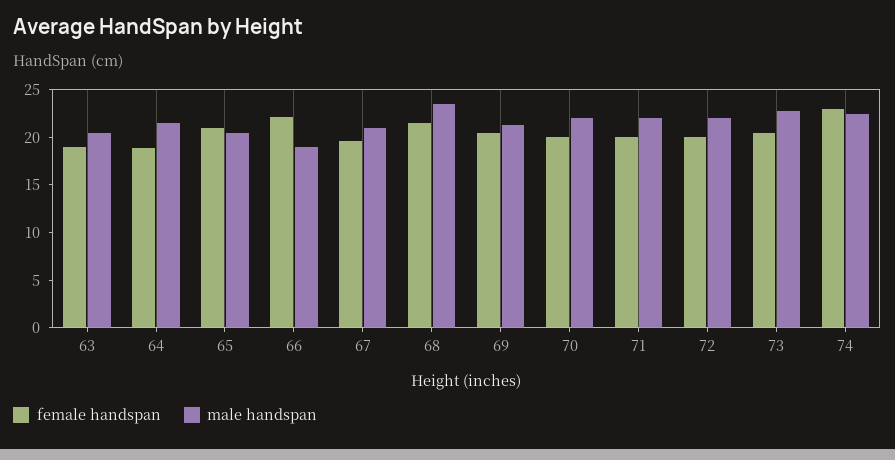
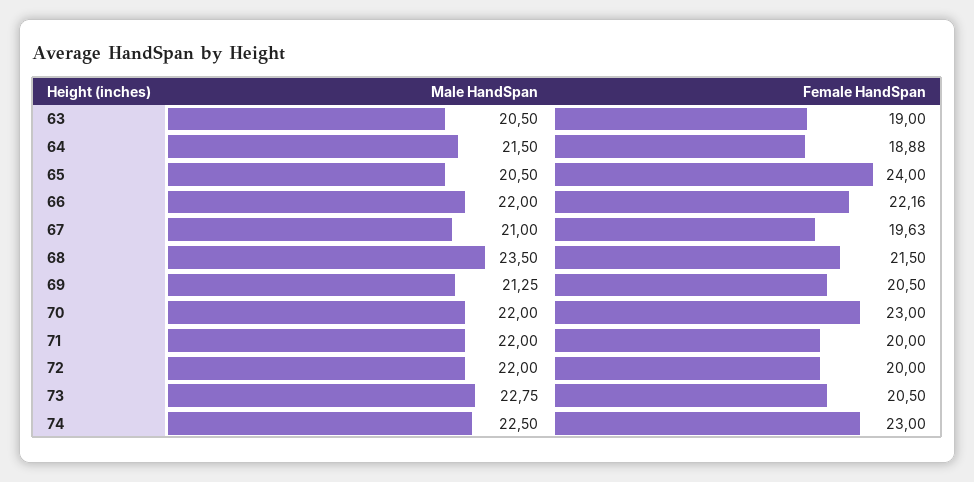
female handspan, 65: 21 -> 24
male handspan, 66: 19 -> 22
female handspan, 70: 20 -> 23

